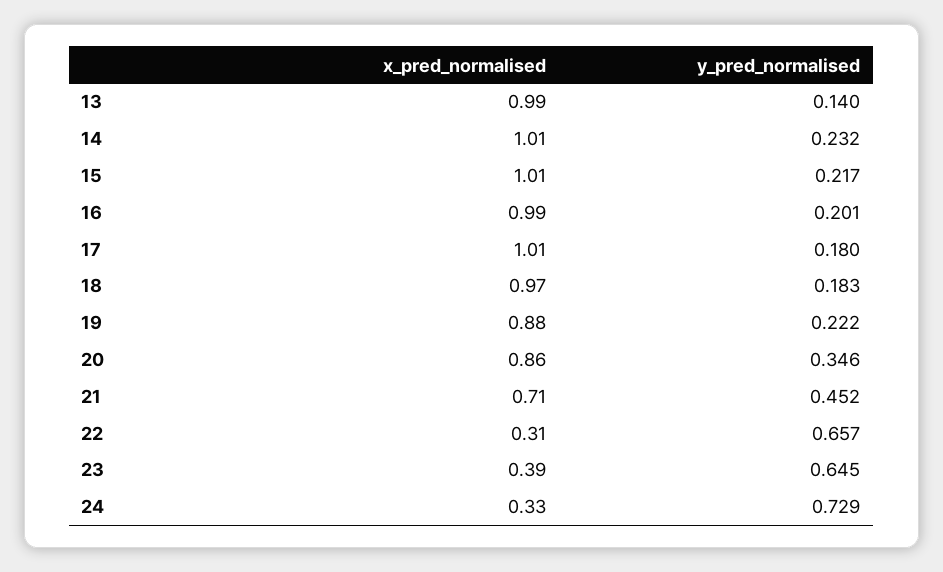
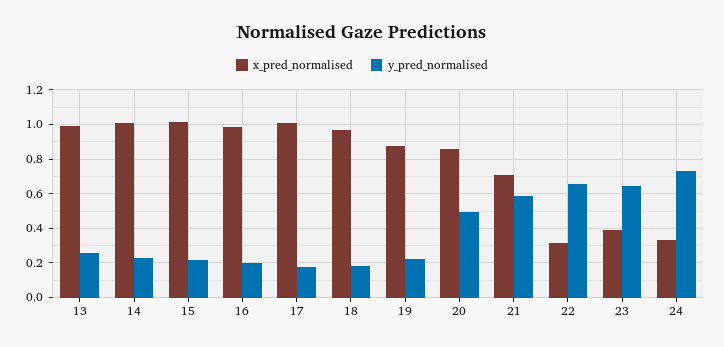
y_pred_normalised, 13: 0.14 -> 0.25
y_pred_normalised, 20: 0.346 -> 0.5
y_pred_normalised, 21: 0.452 -> 0.6

